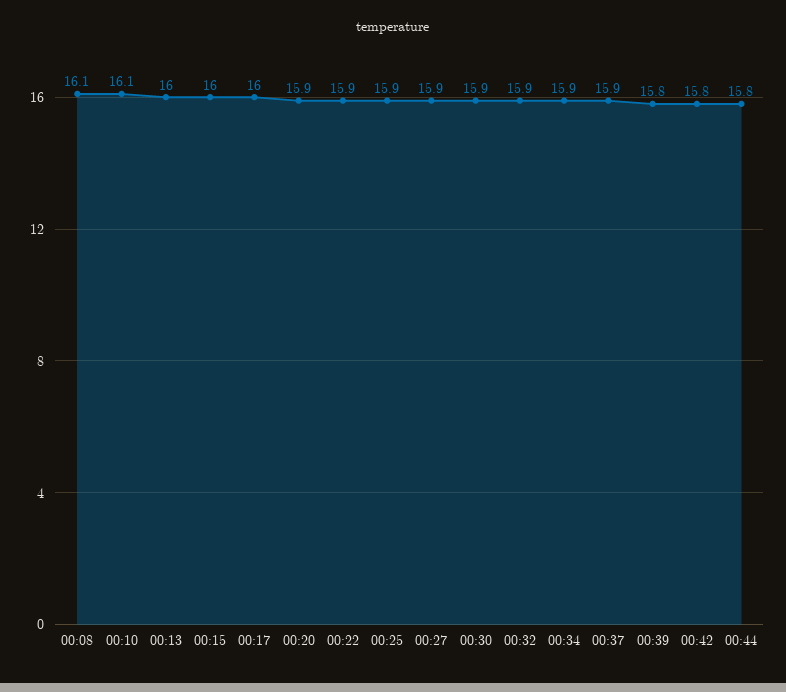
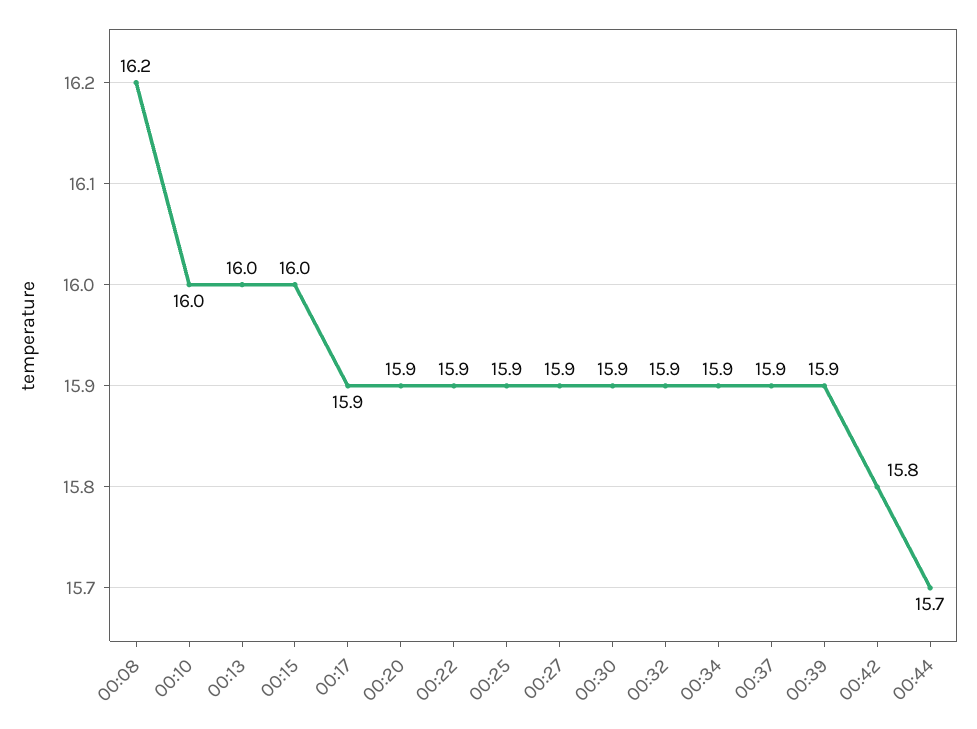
00:08: 16.1 -> 16.2
00:10: 16.1 -> 16
00:17: 16 -> 15.9
00:39: 15.8 -> 15.9
00:44: 15.8 -> 15.7

